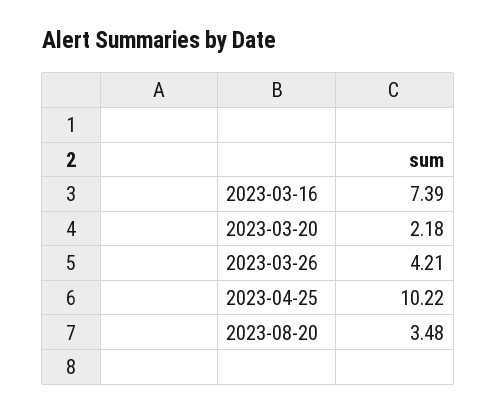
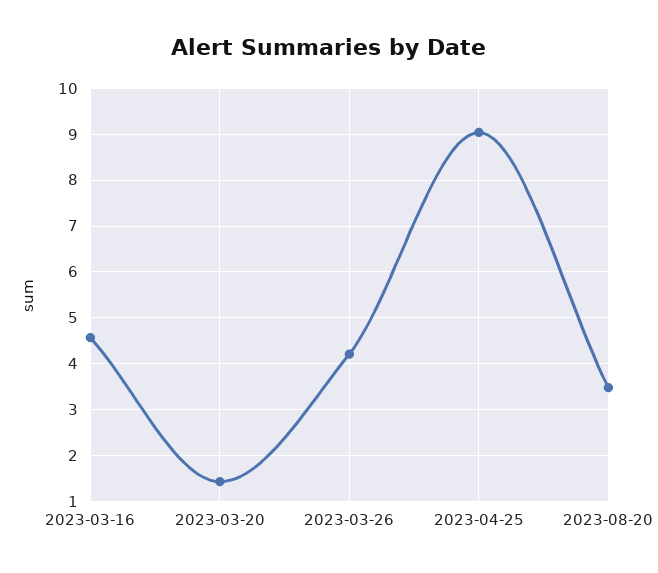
2023-03-16: 7.39 -> 4.6
2023-03-20: 2.18 -> 1.4
2023-04-25: 10.22 -> 9

